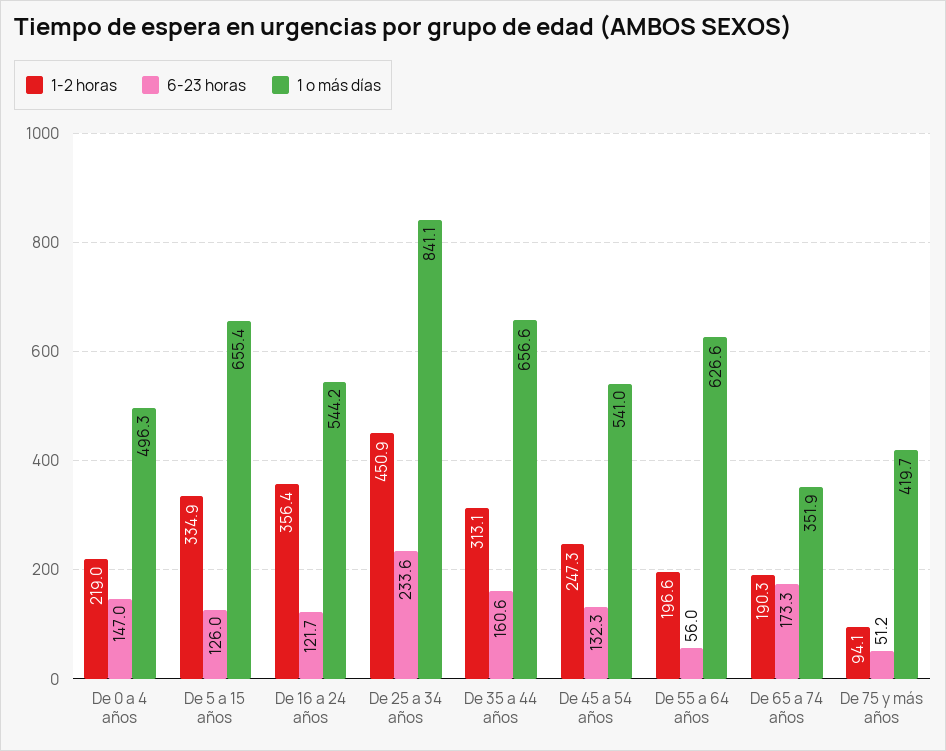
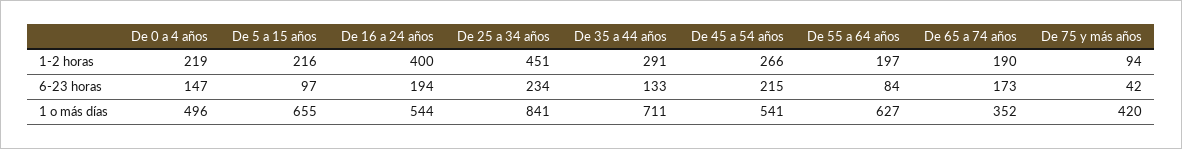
1-2 horas, De 5 a 15 años: 334.9 -> 216
6-23 horas, De 5 a 15 años: 126 -> 97
1-2 horas, De 16 a 24 años: 356.4 -> 400
6-23 horas, De 16 a 24 años: 121.7 -> 194
1-2 horas, De 35 a 44 años: 313.1 -> 291
6-23 horas, De 35 a 44 años: 160.6 -> 133
1 o más días, De 35 a 44 años: 656.6 -> 711
1-2 horas, De 45 a 54 años: 247.3 -> 266
6-23 horas, De 45 a 54 años: 132.3 -> 215
6-23 horas, De 55 a 64 años: 56 -> 84
6-23 horas, De 75 y más años: 51.2 -> 42

